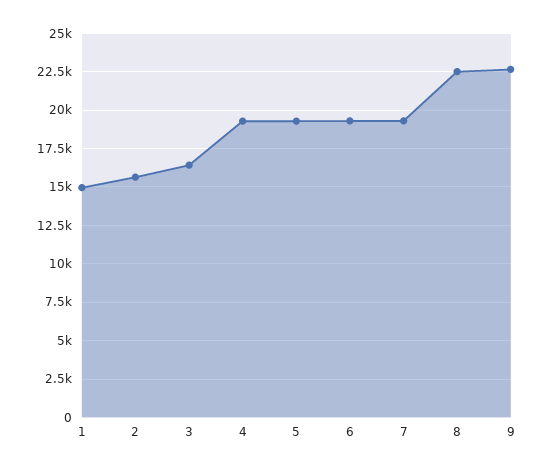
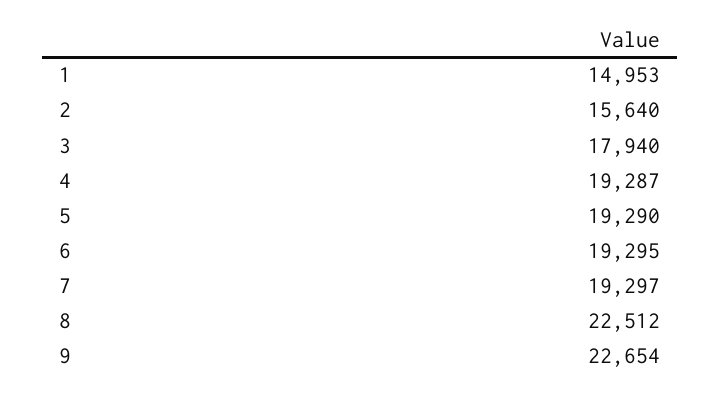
3: 16500 -> 17940

